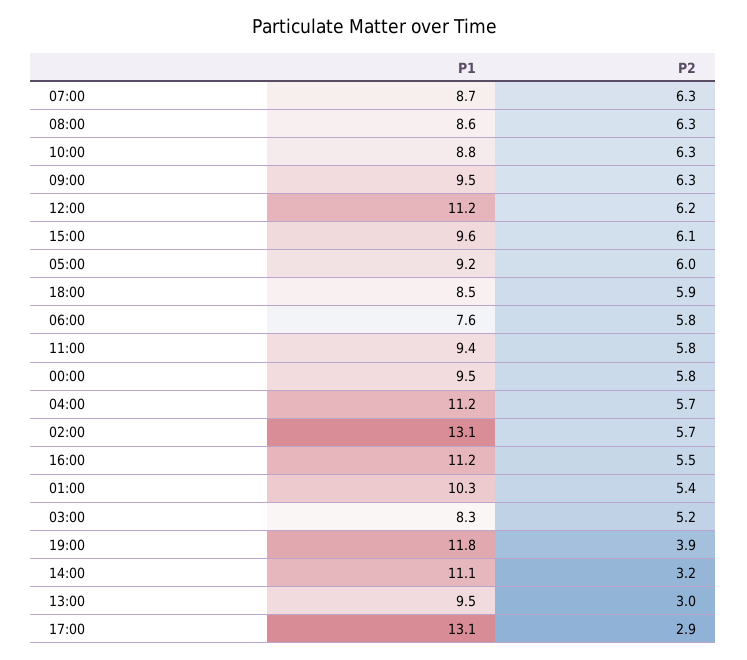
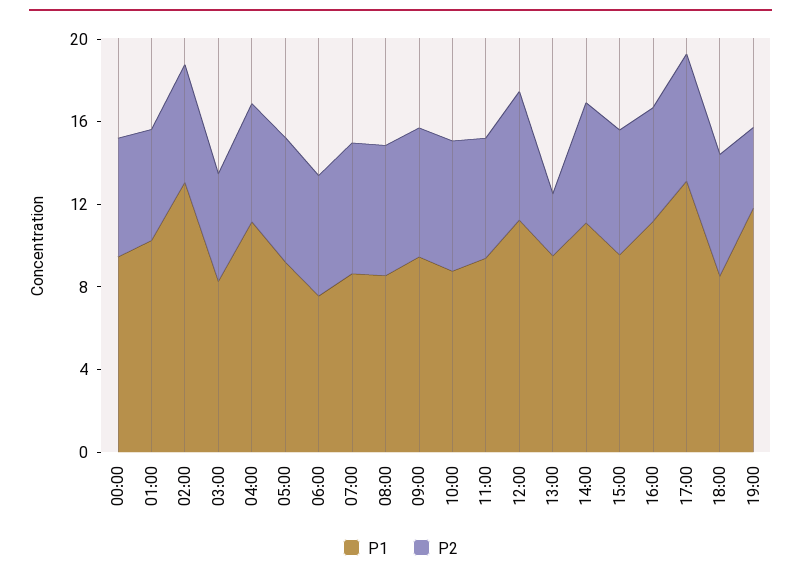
P2, 14:00: 3.2 -> 6
P2, 17:00: 2.9 -> 6

